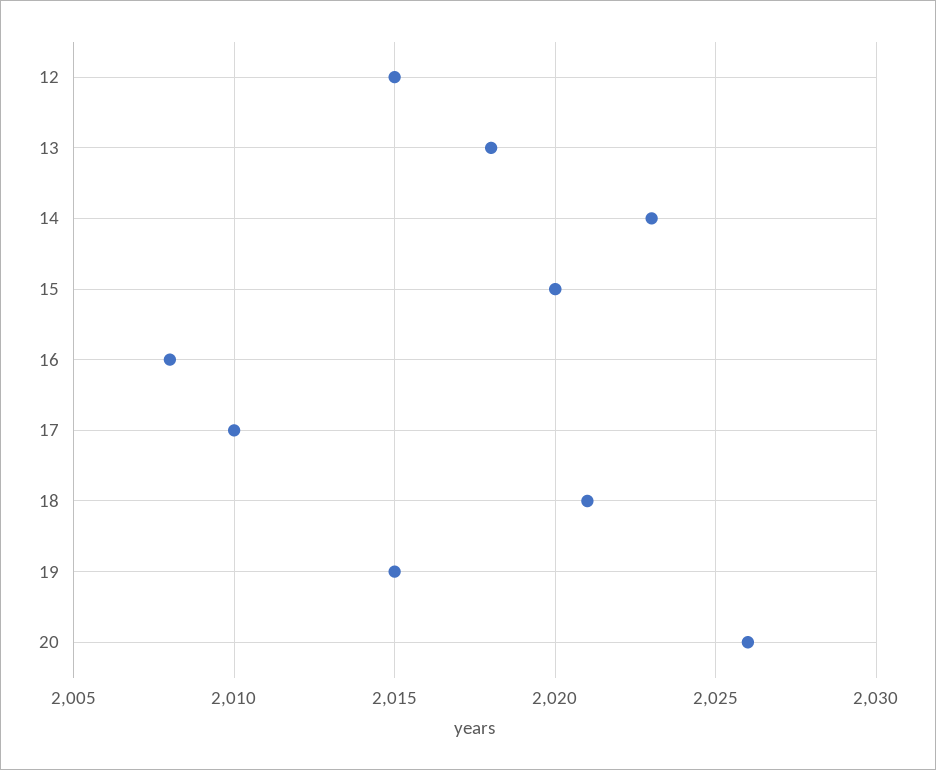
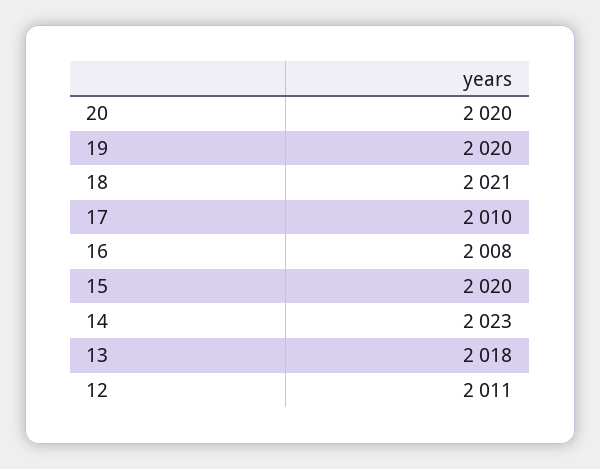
12: 2015 -> 2011
19: 2015 -> 2020
20: 2026 -> 2020

